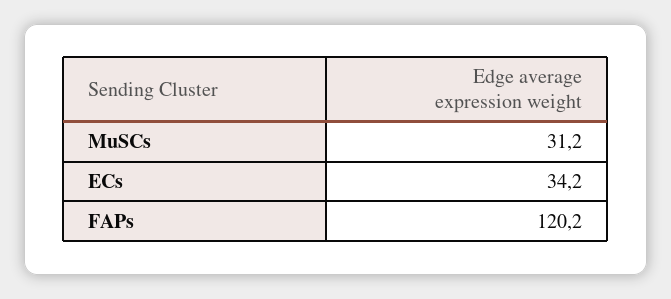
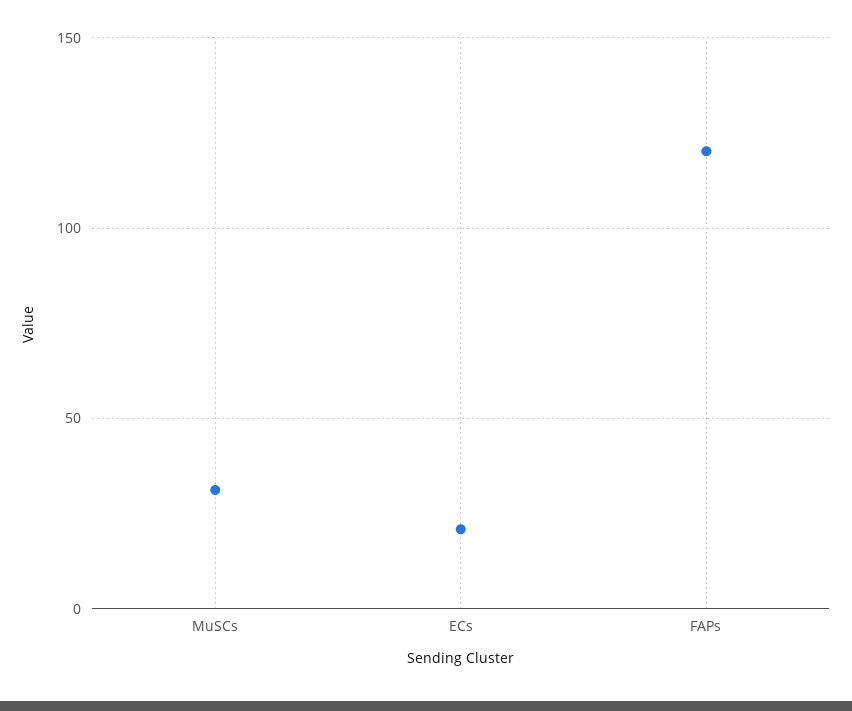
ECs: 34.2 -> 20

